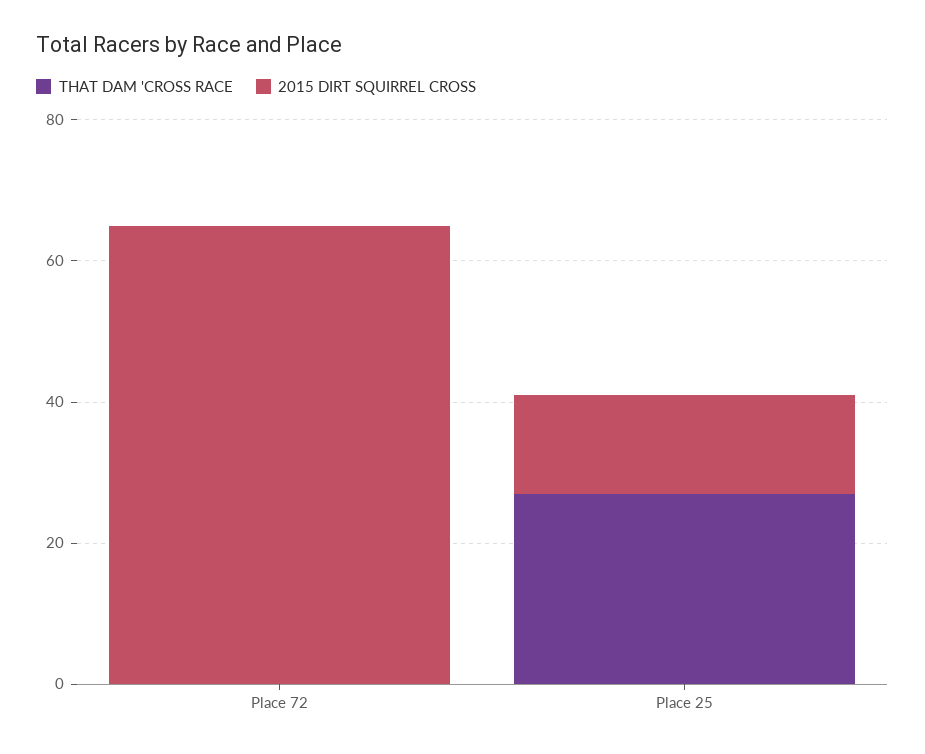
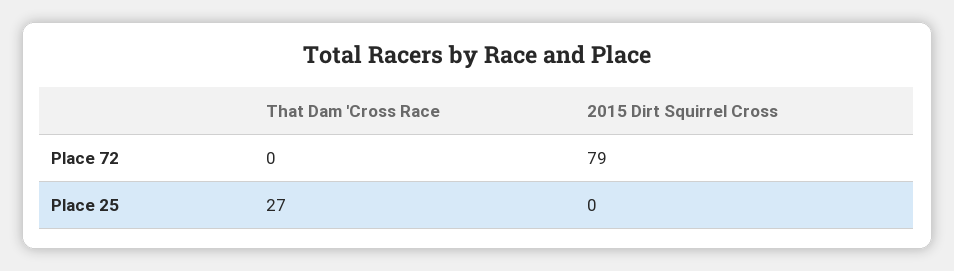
2015 DIRT SQUIRREL CROSS, Place 72: 65 -> 79
2015 DIRT SQUIRREL CROSS, Place 25: 15 -> 0

